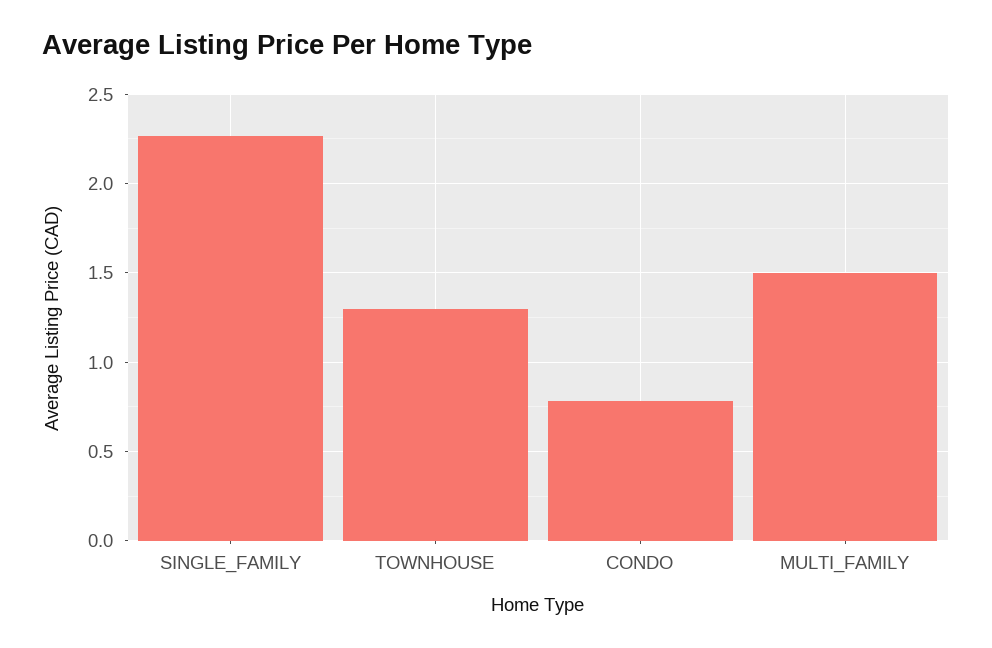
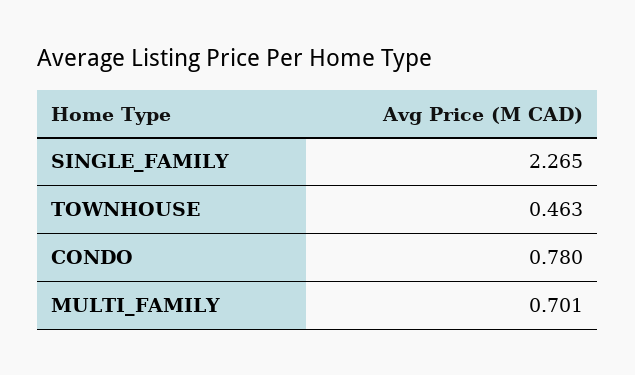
TOWNHOUSE: 1.3 -> 0.463
MULTI_FAMILY: 1.5 -> 0.701

